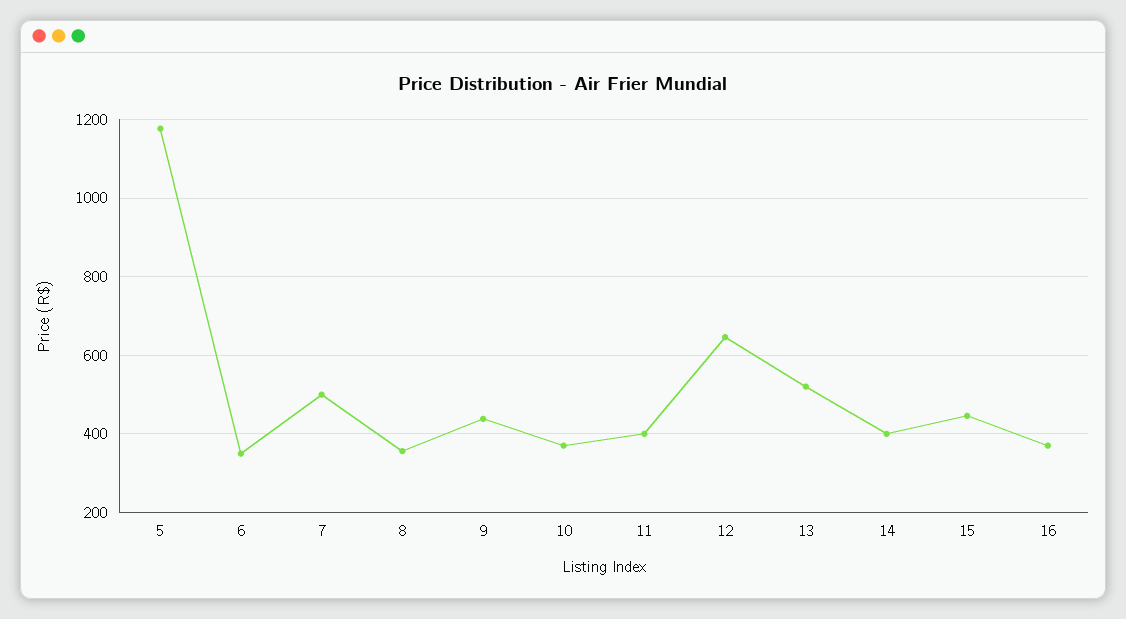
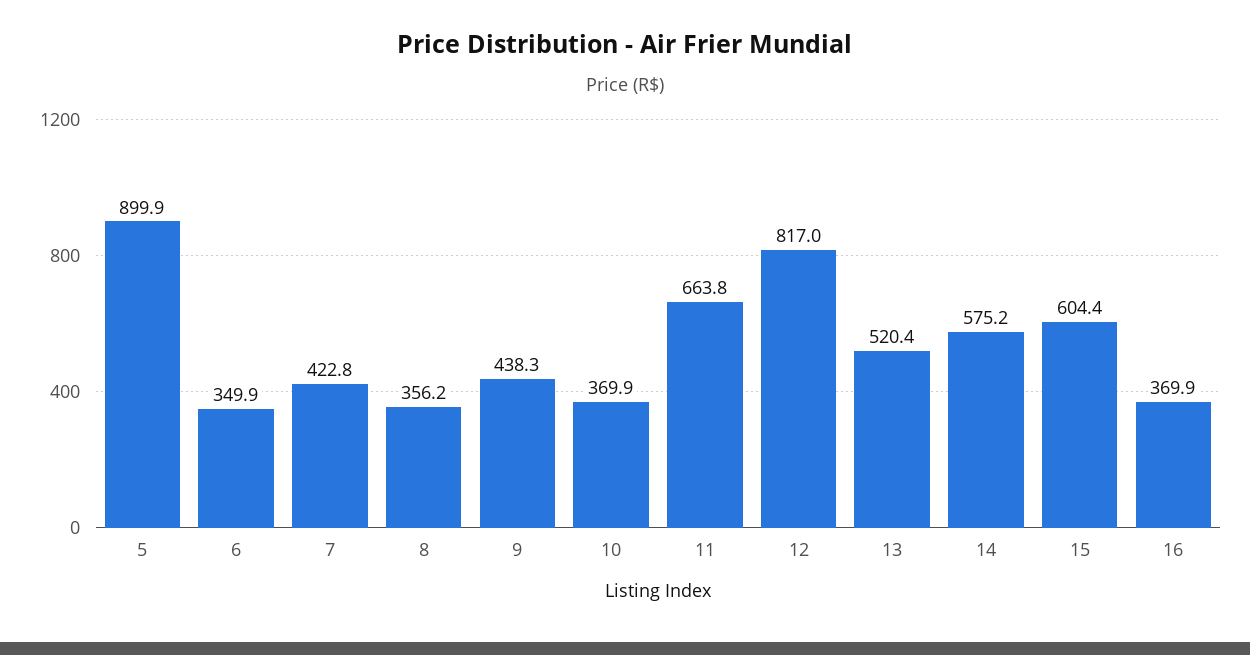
5: 1180 -> 899.9
7: 500 -> 422.8
11: 400 -> 663.8
12: 640 -> 817
14: 400 -> 575.2
15: 440 -> 604.4

